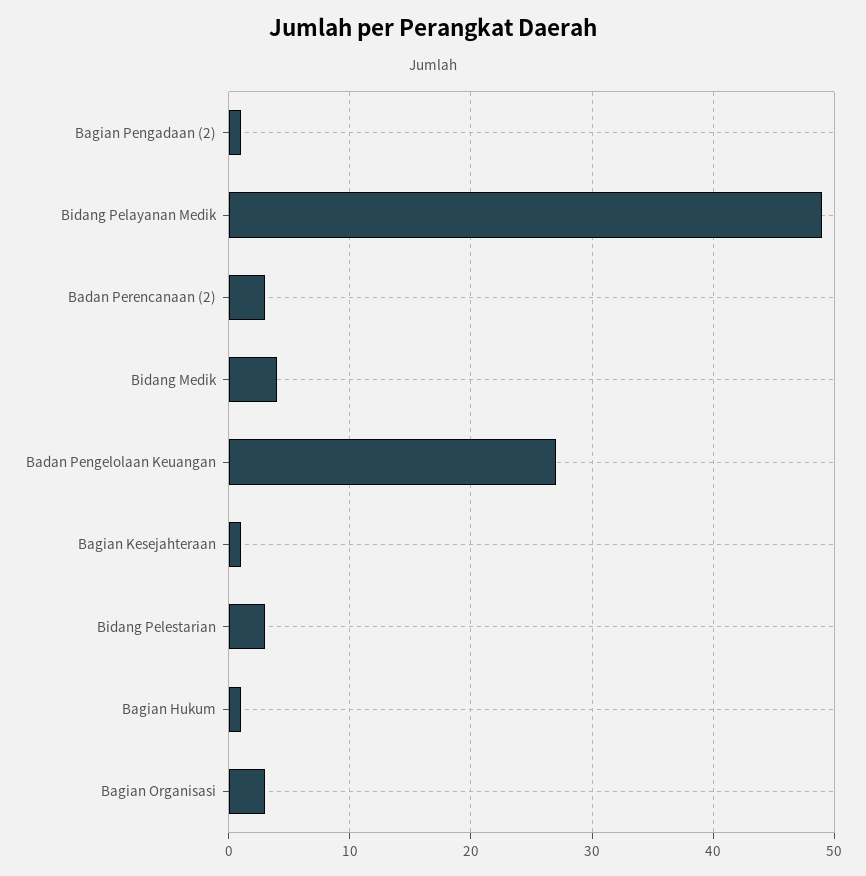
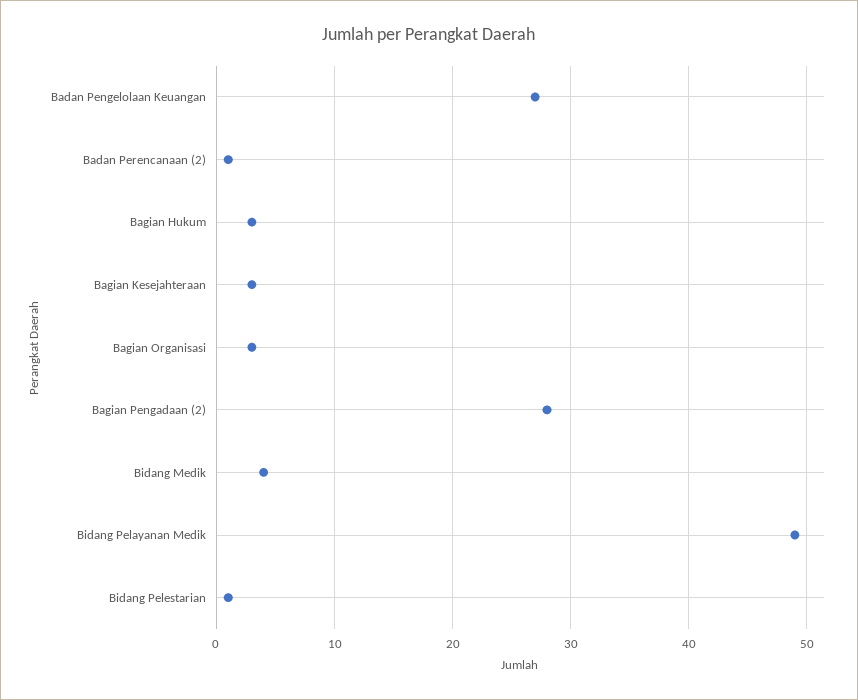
Bagian Pengadaan (2): 1 -> 28
Badan Perencanaan (2): 3 -> 1
Bagian Kesejahteraan: 1 -> 3
Bidang Pelestarian: 3 -> 1
Bagian Hukum: 1 -> 3

